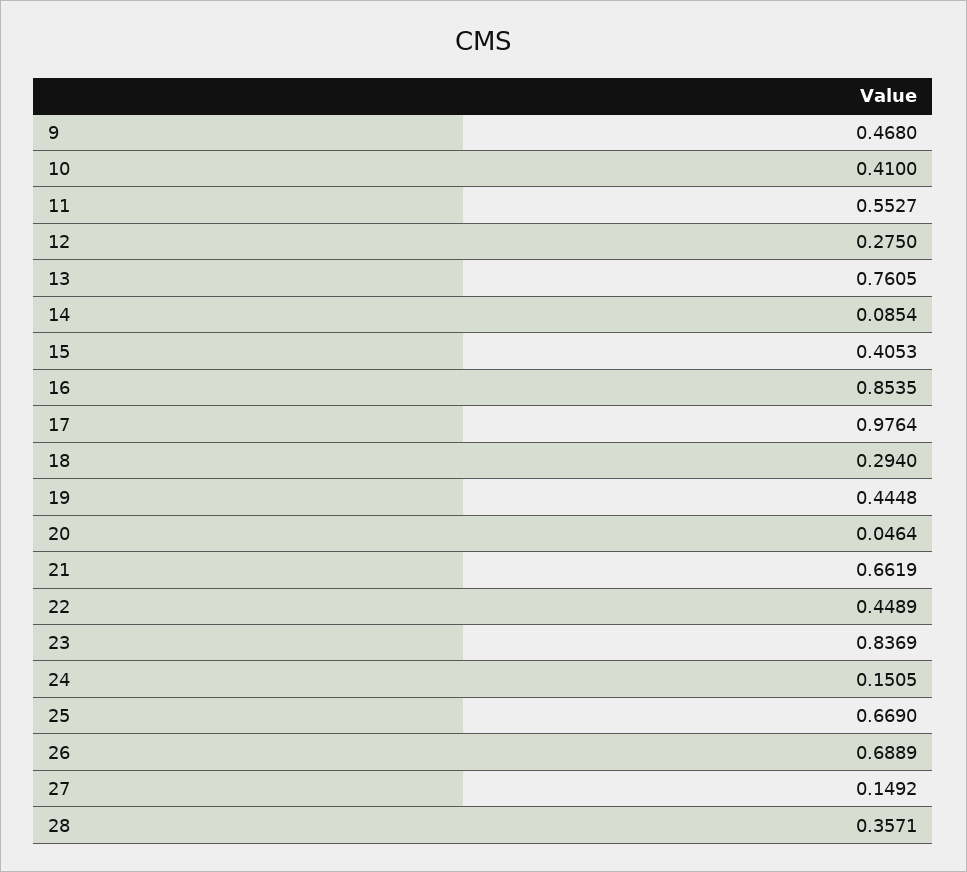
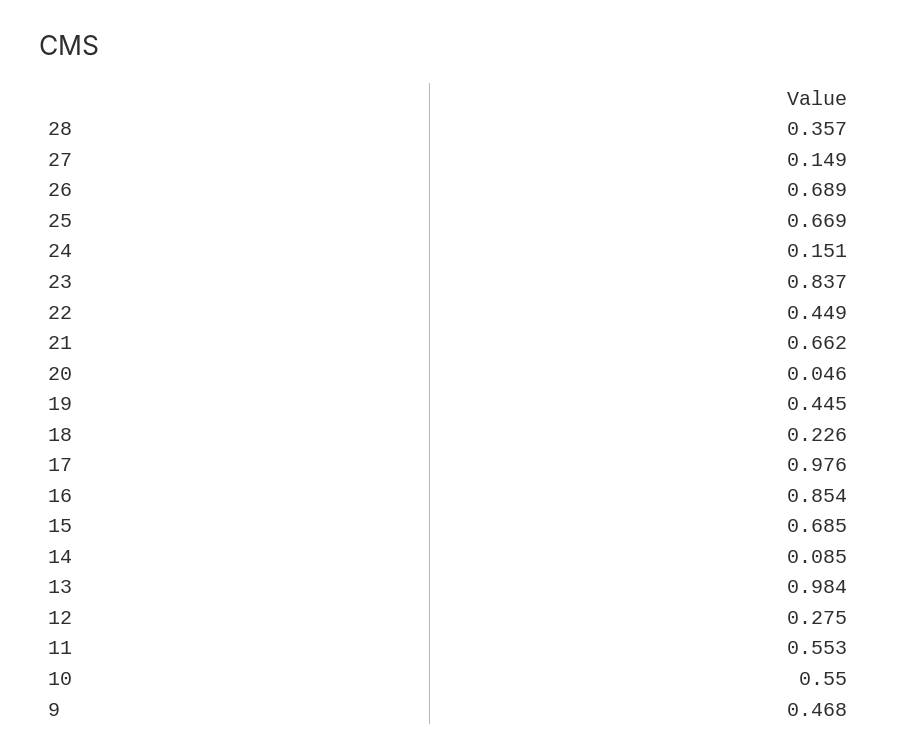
10: 0.41 -> 0.55
13: 0.7605 -> 0.984
15: 0.4053 -> 0.685
18: 0.294 -> 0.226

